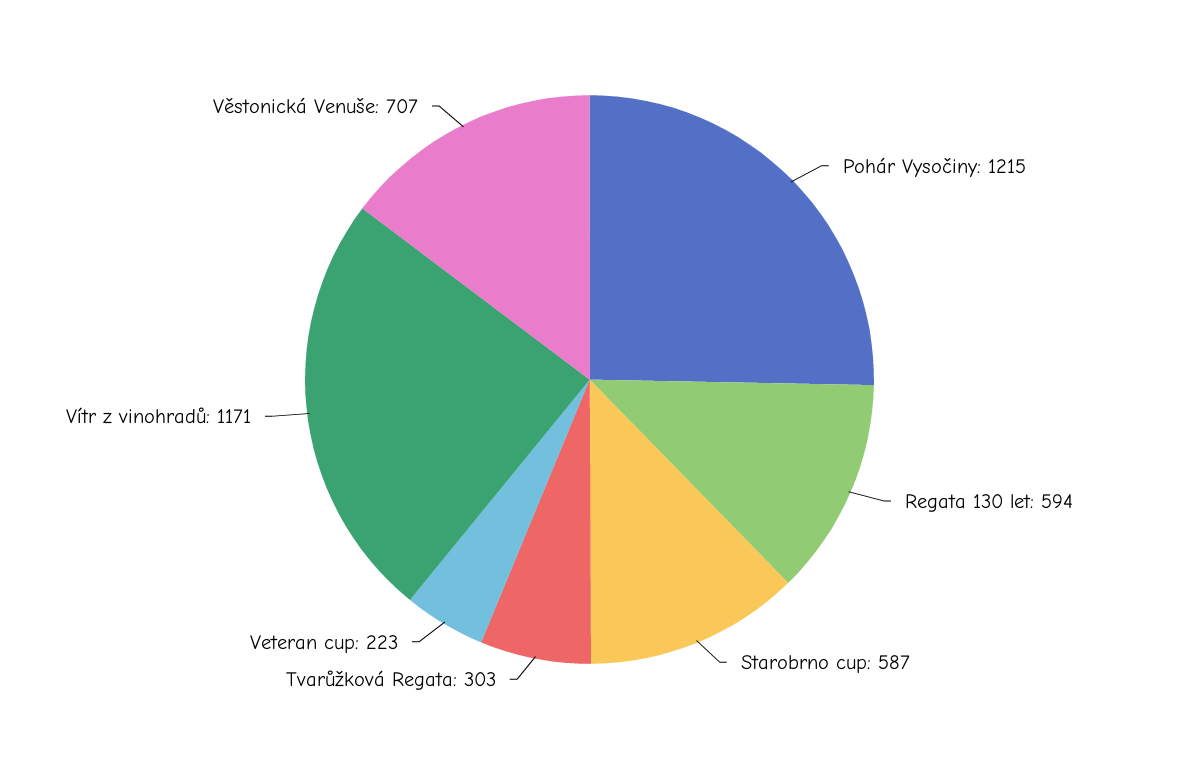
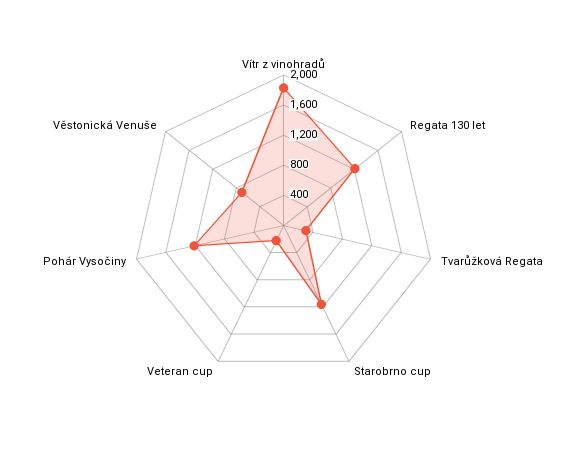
Regata 130 let: 594 -> 1200
Starobrno cup: 587 -> 1200
Vítr z vinohradů: 1171 -> 1800

